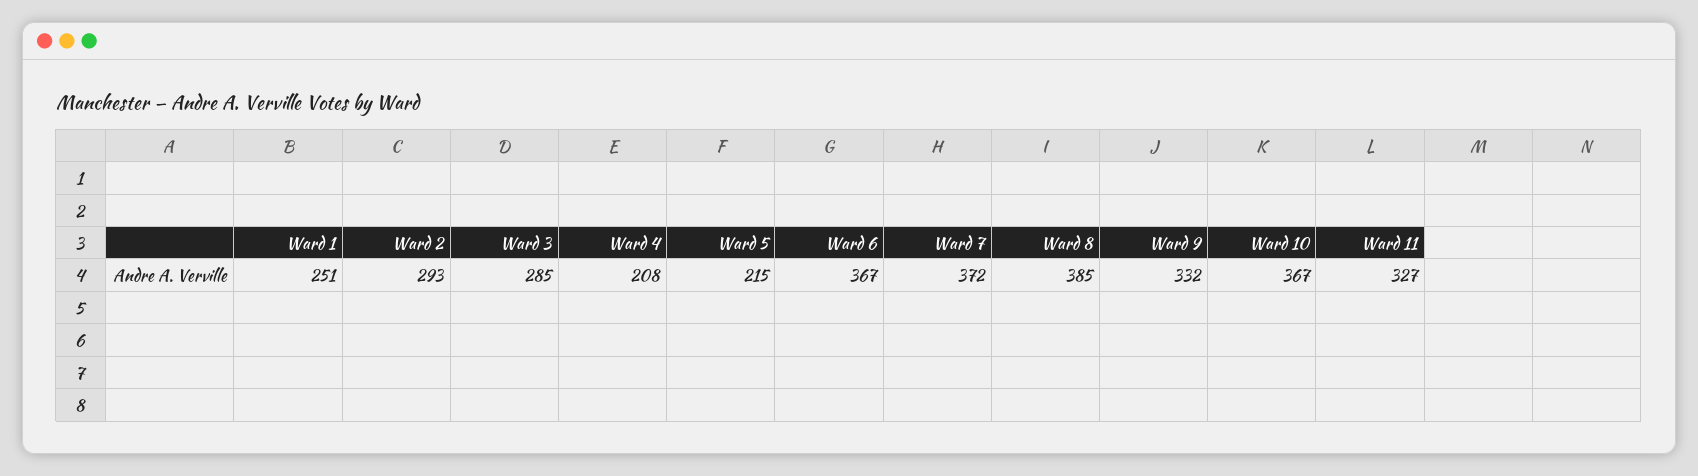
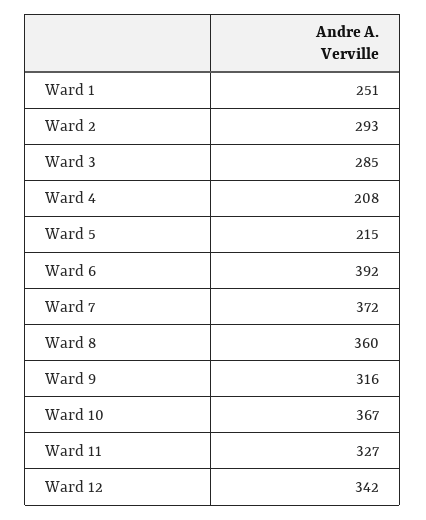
Ward 6: 367 -> 392
Ward 8: 385 -> 360
Ward 9: 332 -> 316
Ward 12: none -> 342

